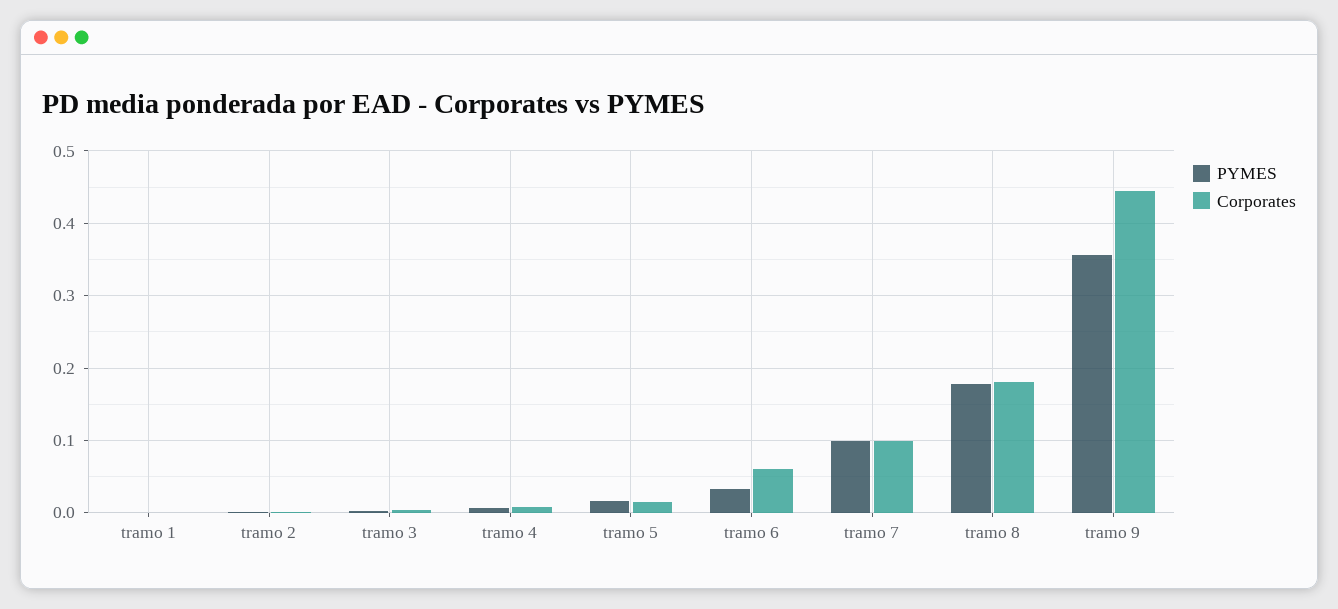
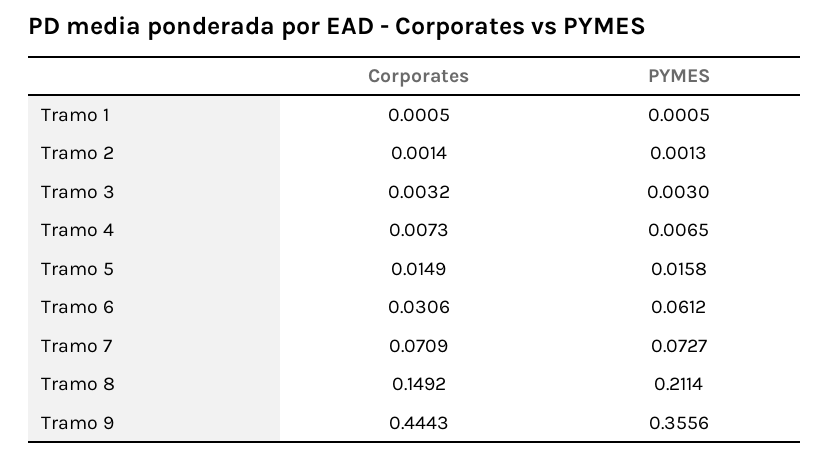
PYMES, tramo 6: 0.03 -> 0.0612
Corporates, tramo 6: 0.06 -> 0.0306
PYMES, tramo 7: 0.1 -> 0.0727
Corporates, tramo 7: 0.1 -> 0.0709
PYMES, tramo 8: 0.18 -> 0.2114
Corporates, tramo 8: 0.18 -> 0.1492

